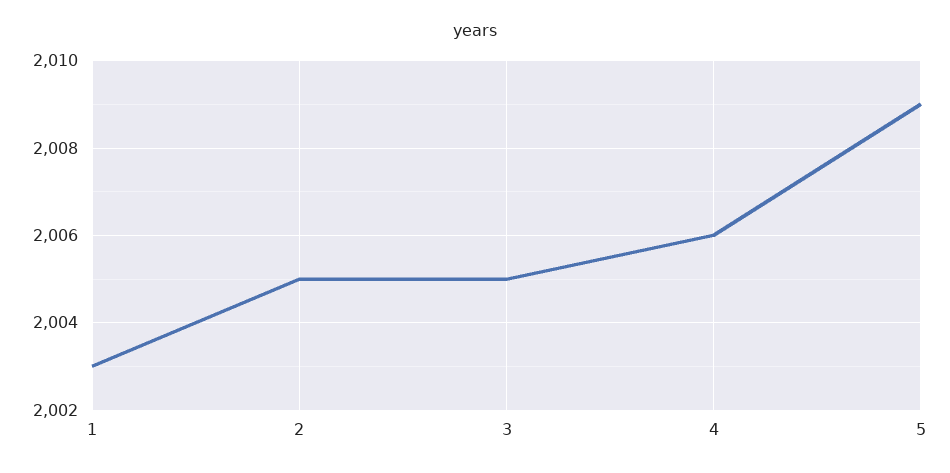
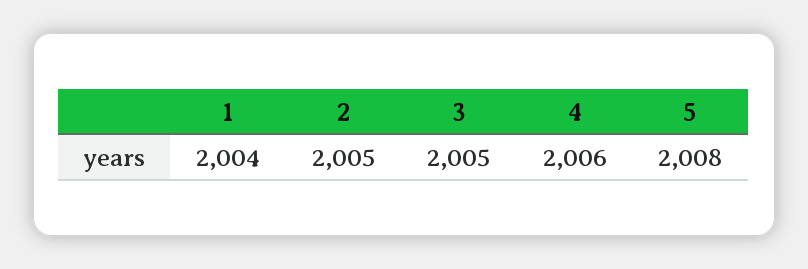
1: 2003 -> 2004
5: 2009 -> 2008

